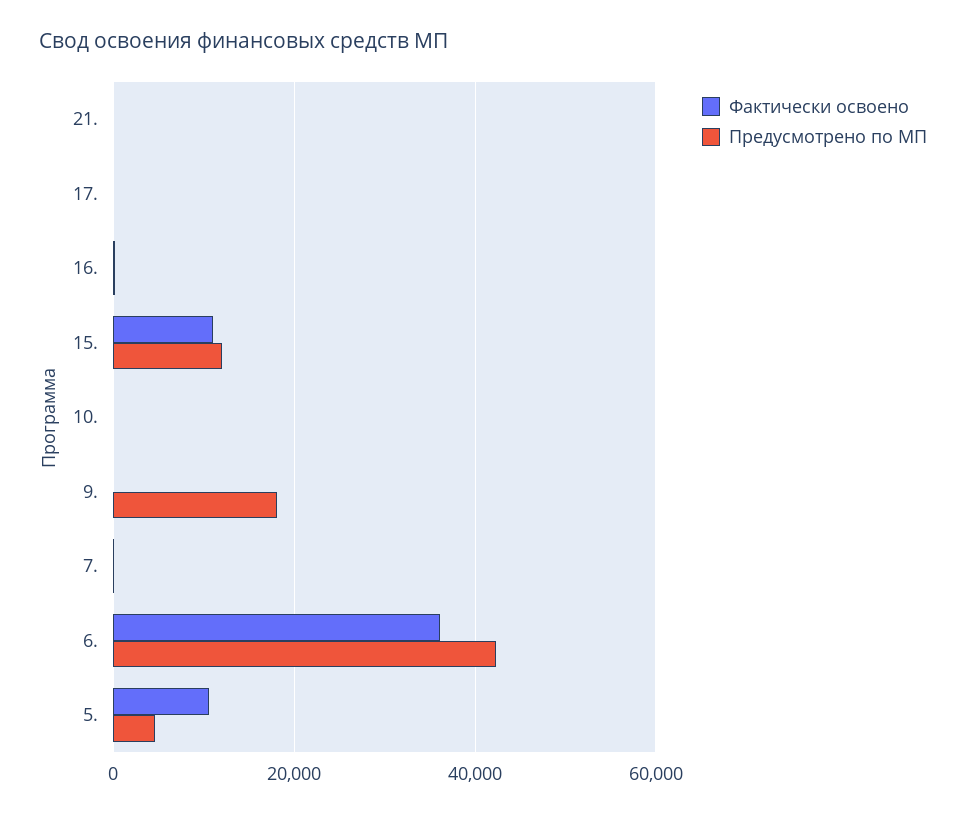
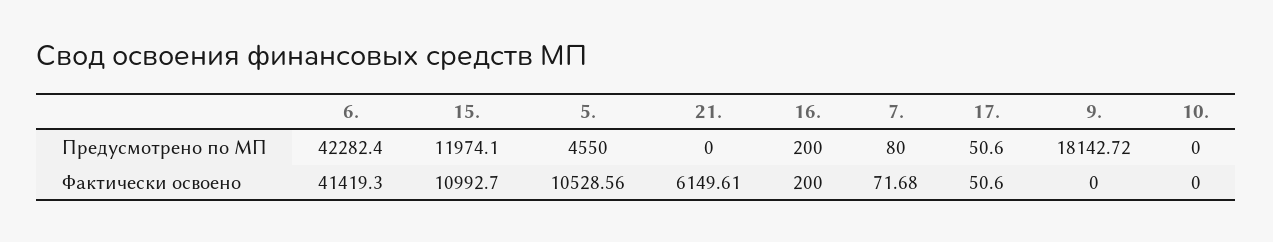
Фактически освоено, 21.: 0 -> 6149.61
Фактически освоено, 6.: 36000 -> 41419.3

